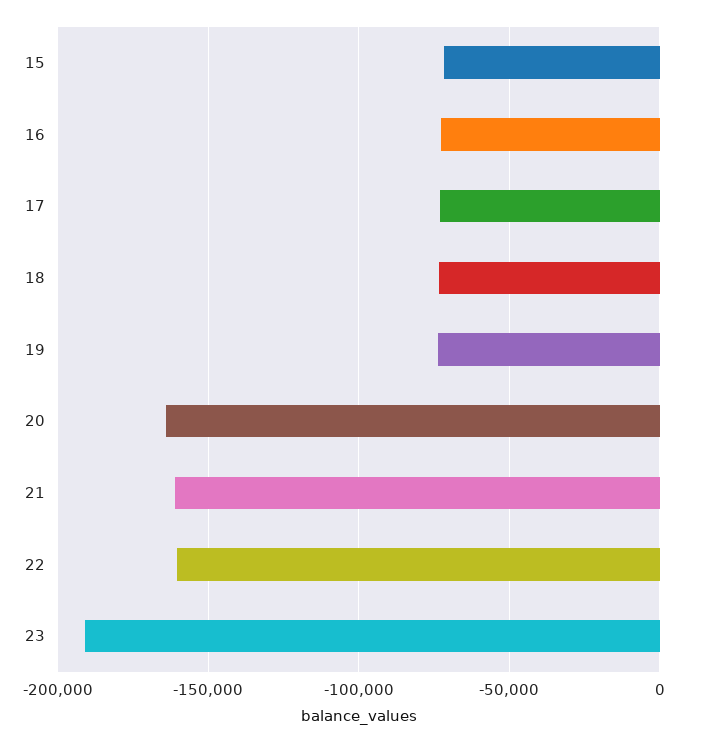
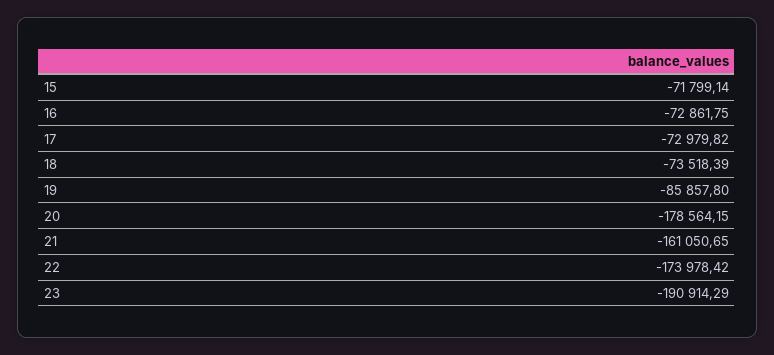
19: -75000 -> -85857.8
20: -165000 -> -178564.15
22: -160000 -> -173978.42

